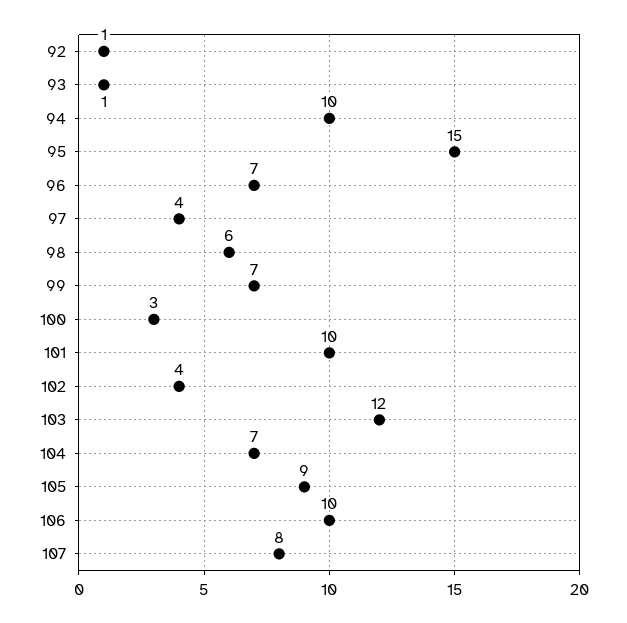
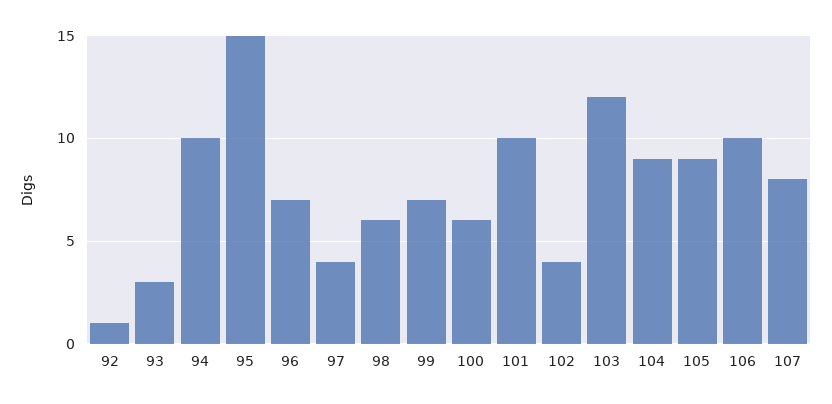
93: 1 -> 3
100: 3 -> 6
104: 7 -> 9

